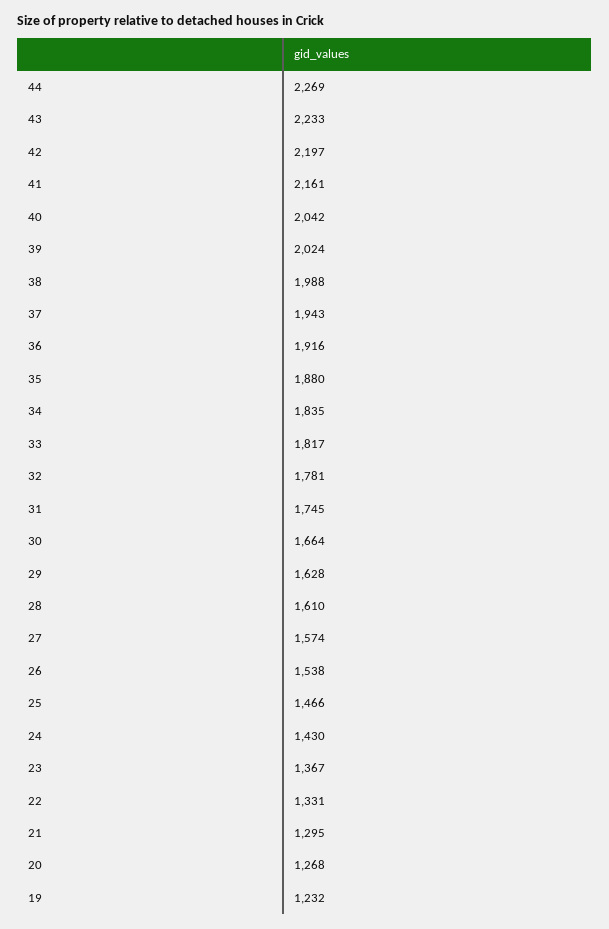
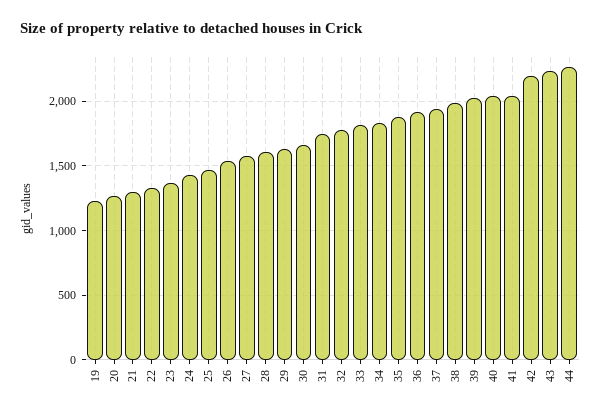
41: 2161 -> 2050

